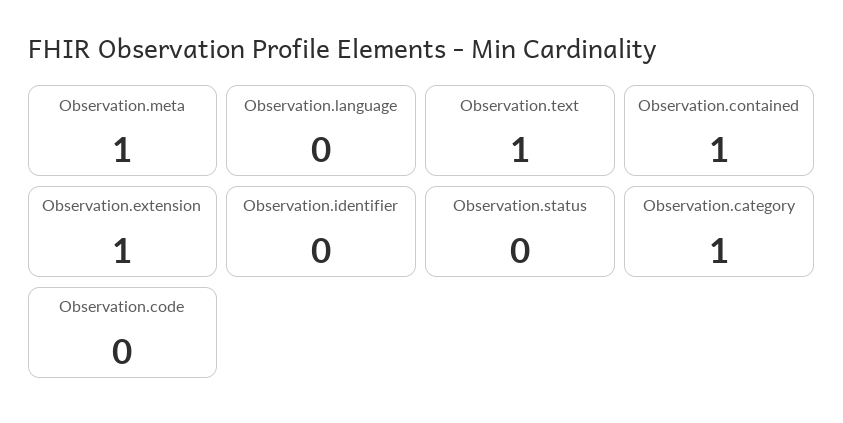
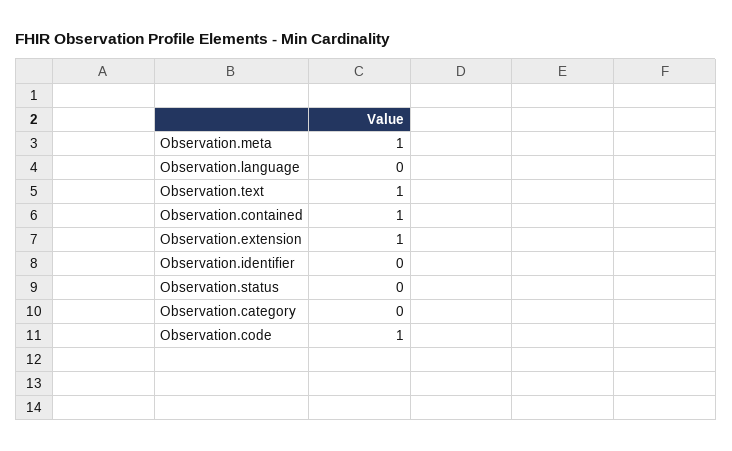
Observation.category: 1 -> 0
Observation.code: 0 -> 1

